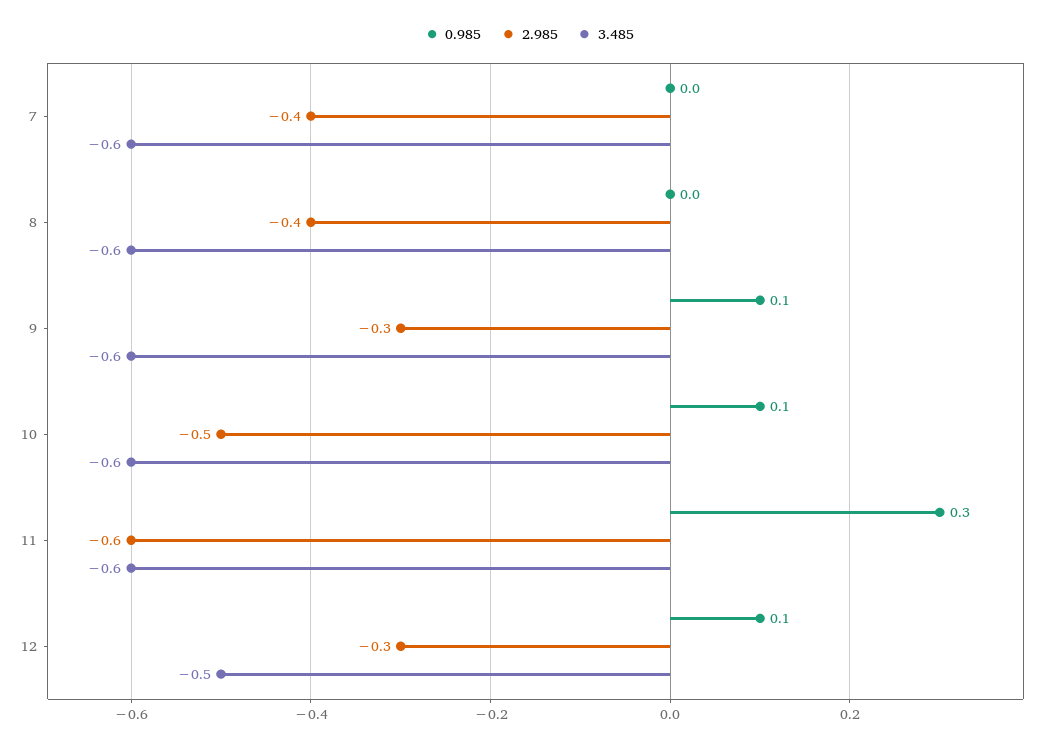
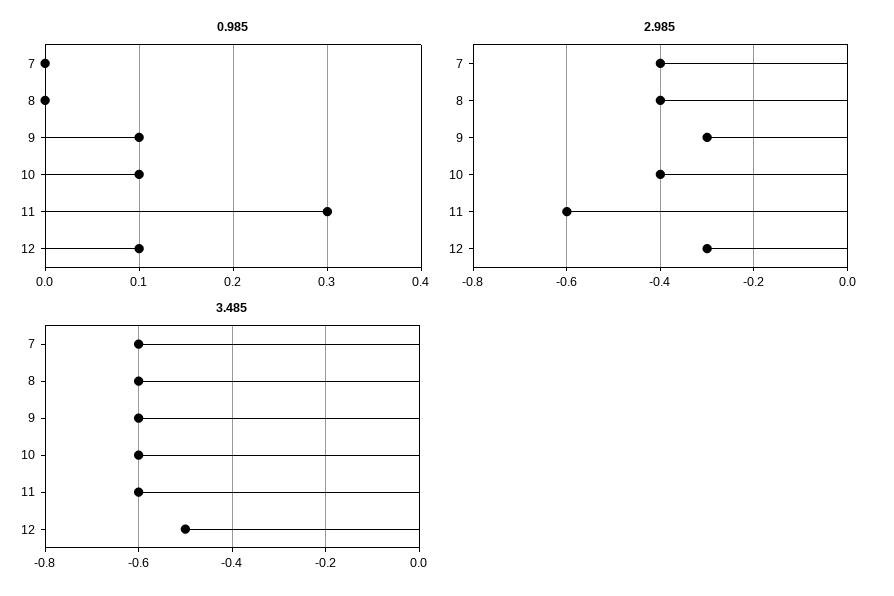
2.985, 10: -0.5 -> -0.4

